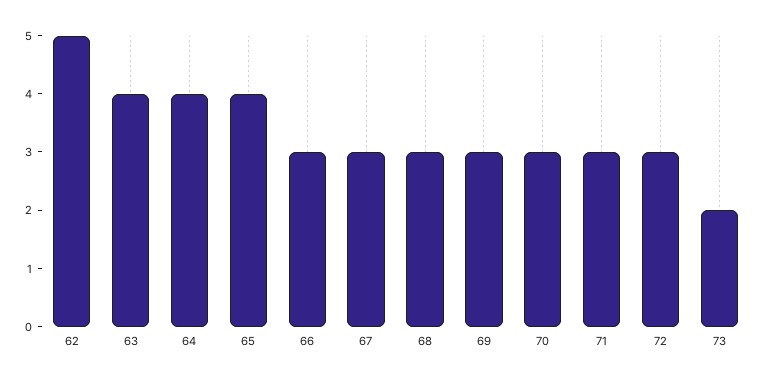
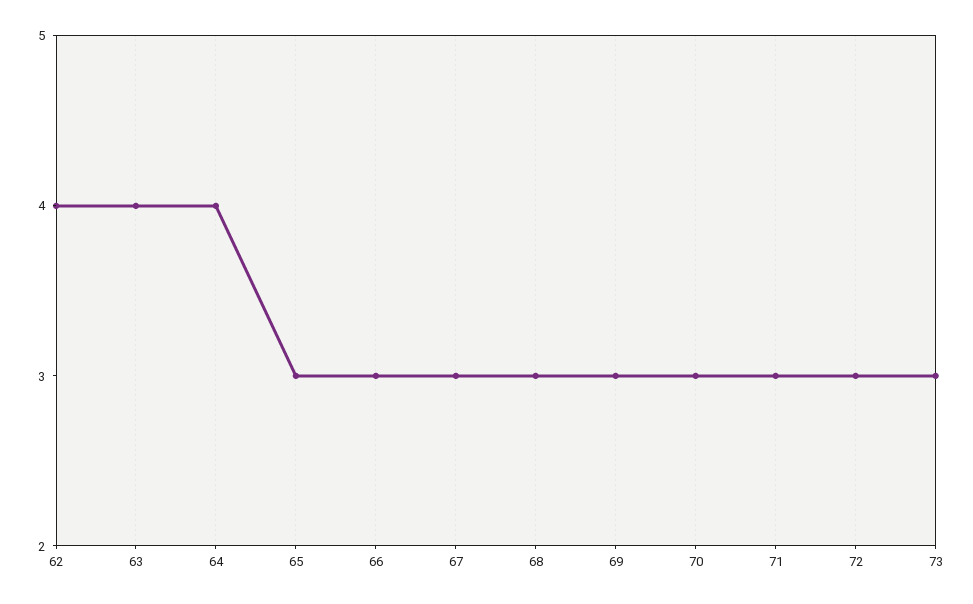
62: 5 -> 4
65: 4 -> 3
73: 2 -> 3

